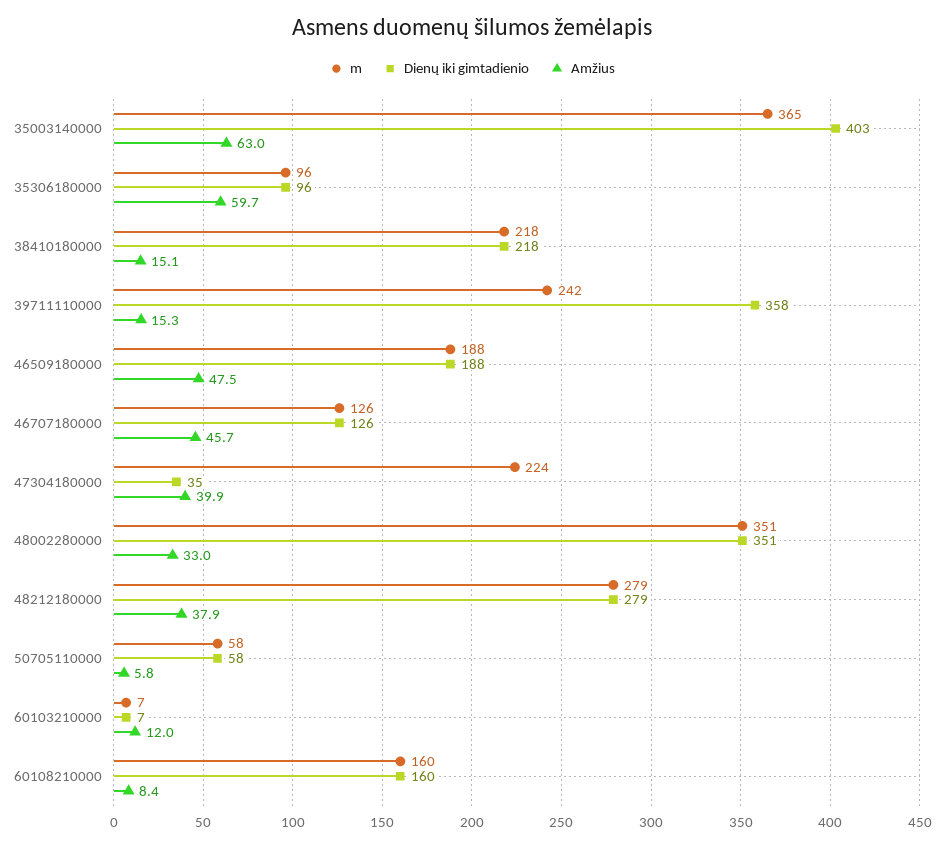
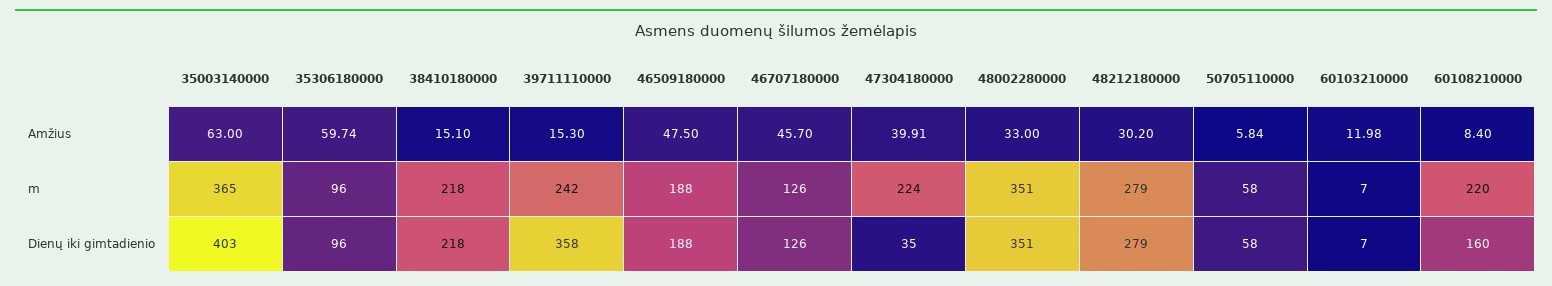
Amžius, 48212180000: 37.9 -> 30.2
m, 60108210000: 160 -> 220

